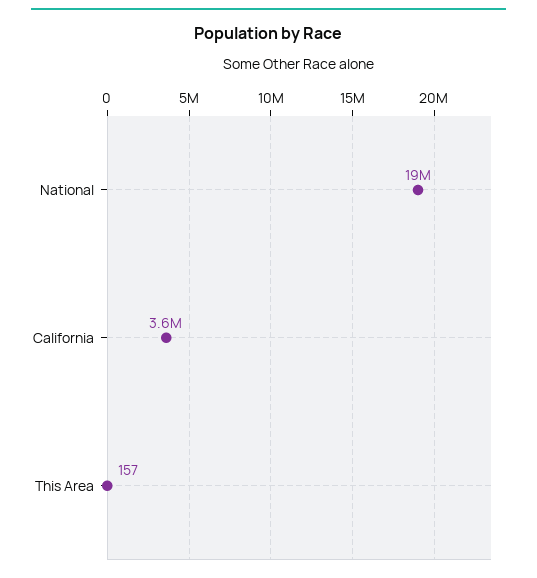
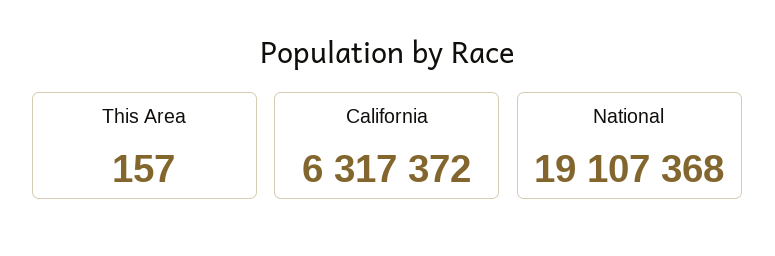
California: 3600000 -> 6317372

